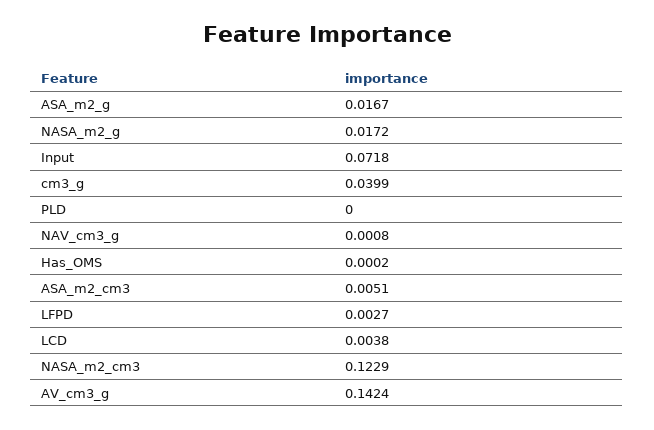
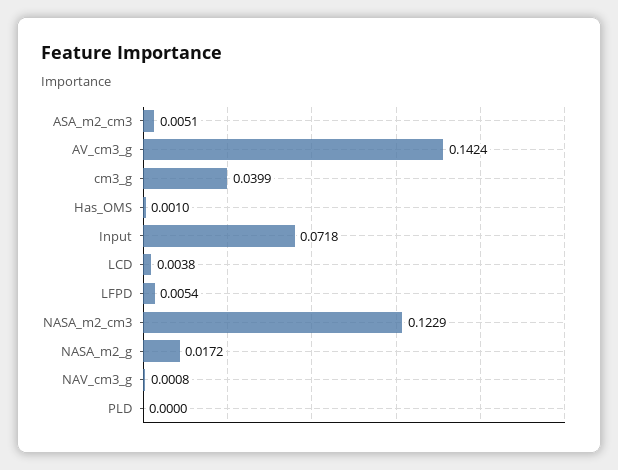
ASA_m2_g: 0.0167 -> none
Has_OMS: 0.0002 -> 0.001
LFPD: 0.0027 -> 0.0054

